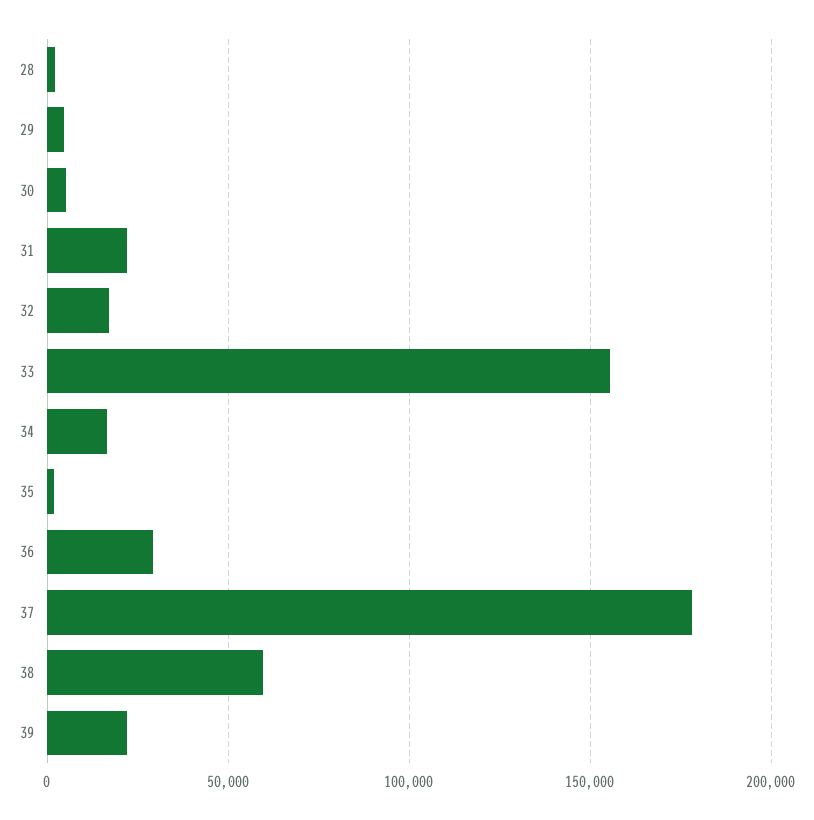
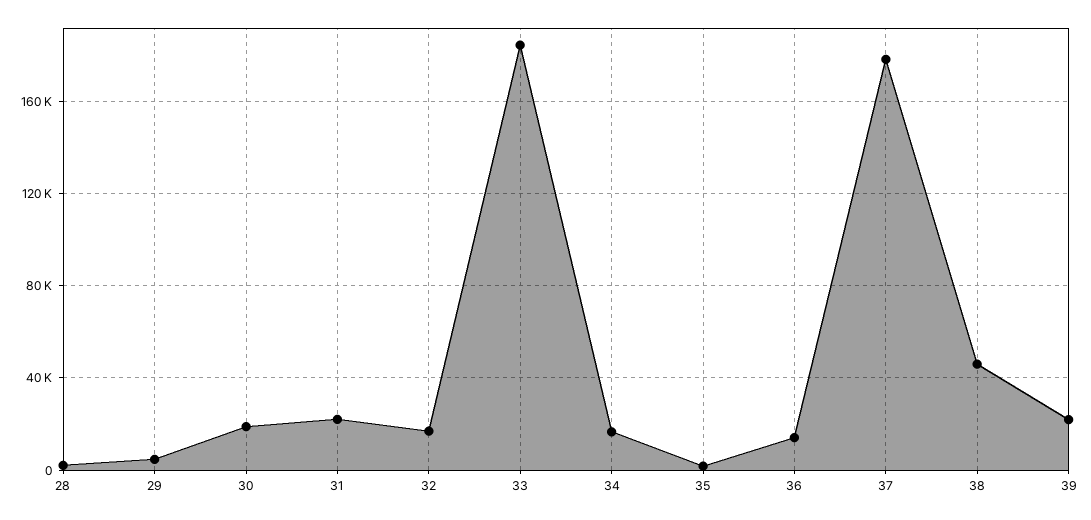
30: 5000 -> 20000
33: 155000 -> 185000
36: 30000 -> 15000
38: 60000 -> 45000

